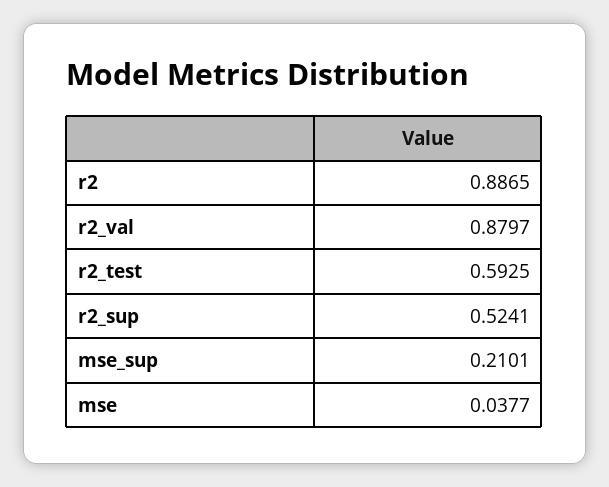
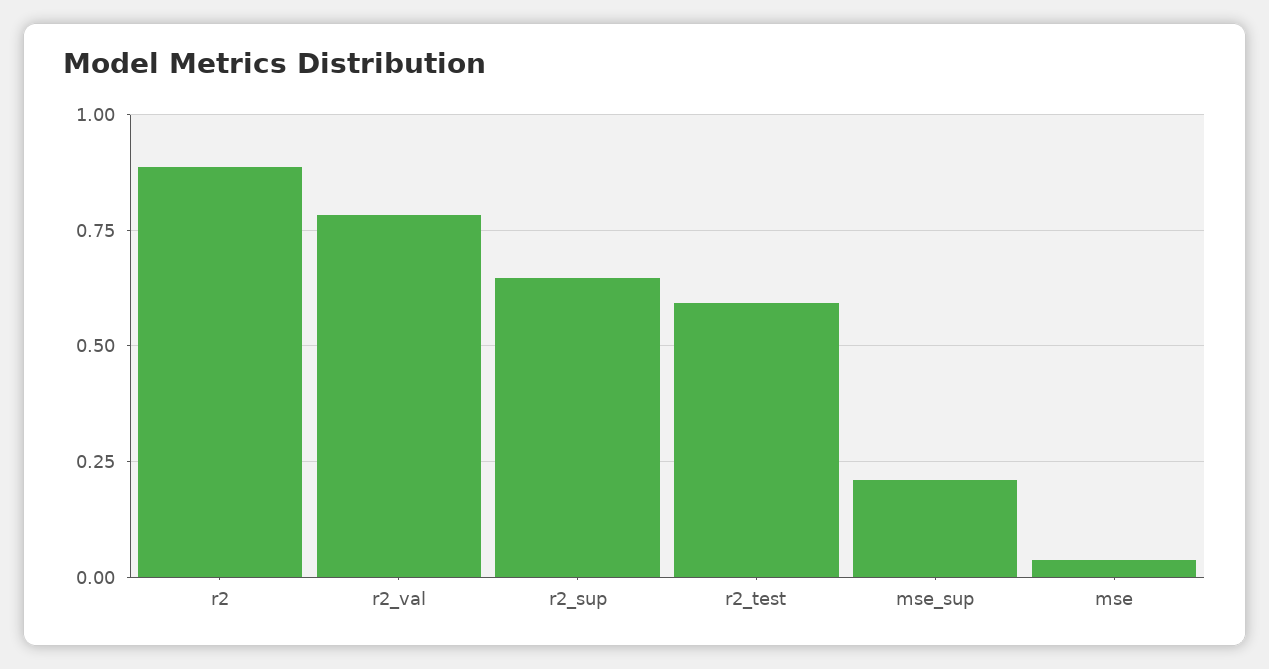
r2_val: 0.8797 -> 0.775
r2_sup: 0.5241 -> 0.65

